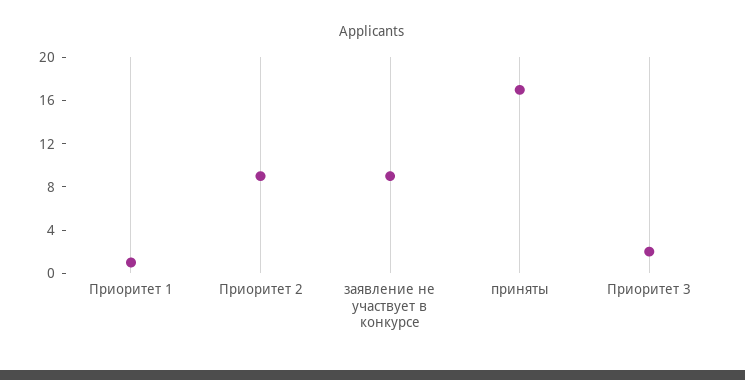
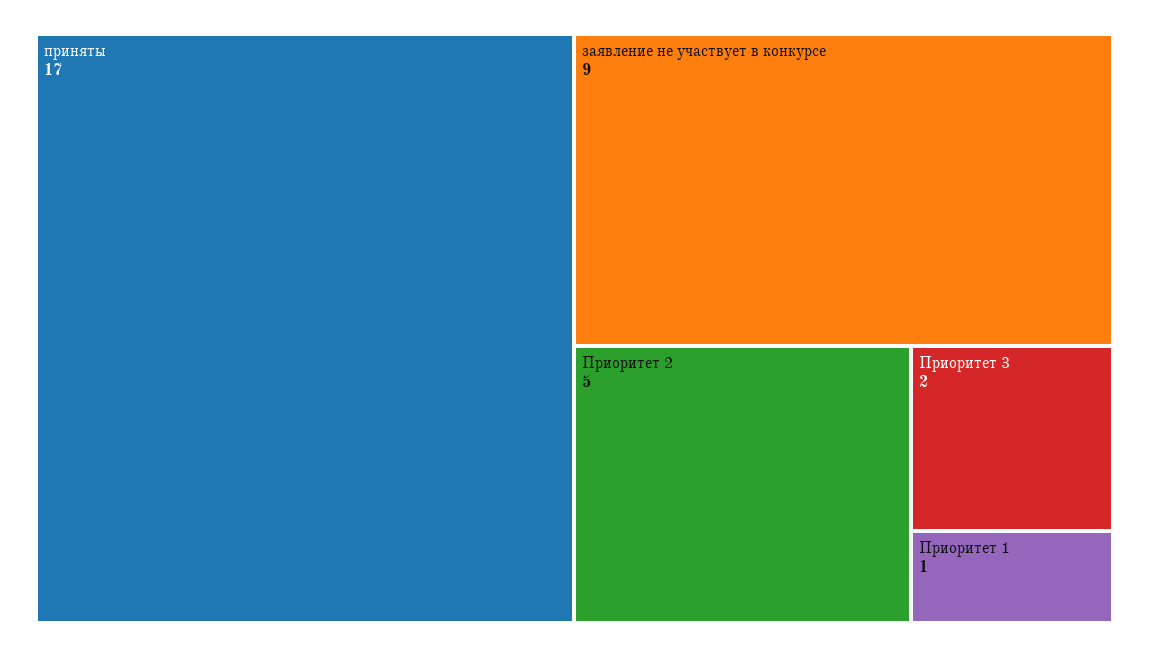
Приоритет 2: 9 -> 5

